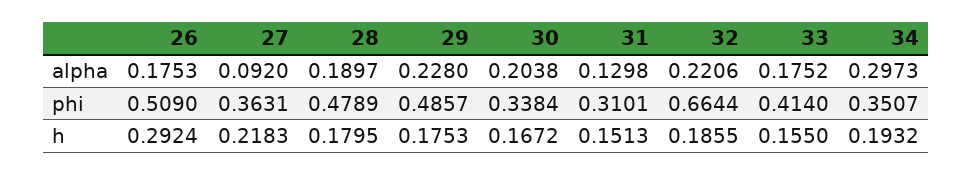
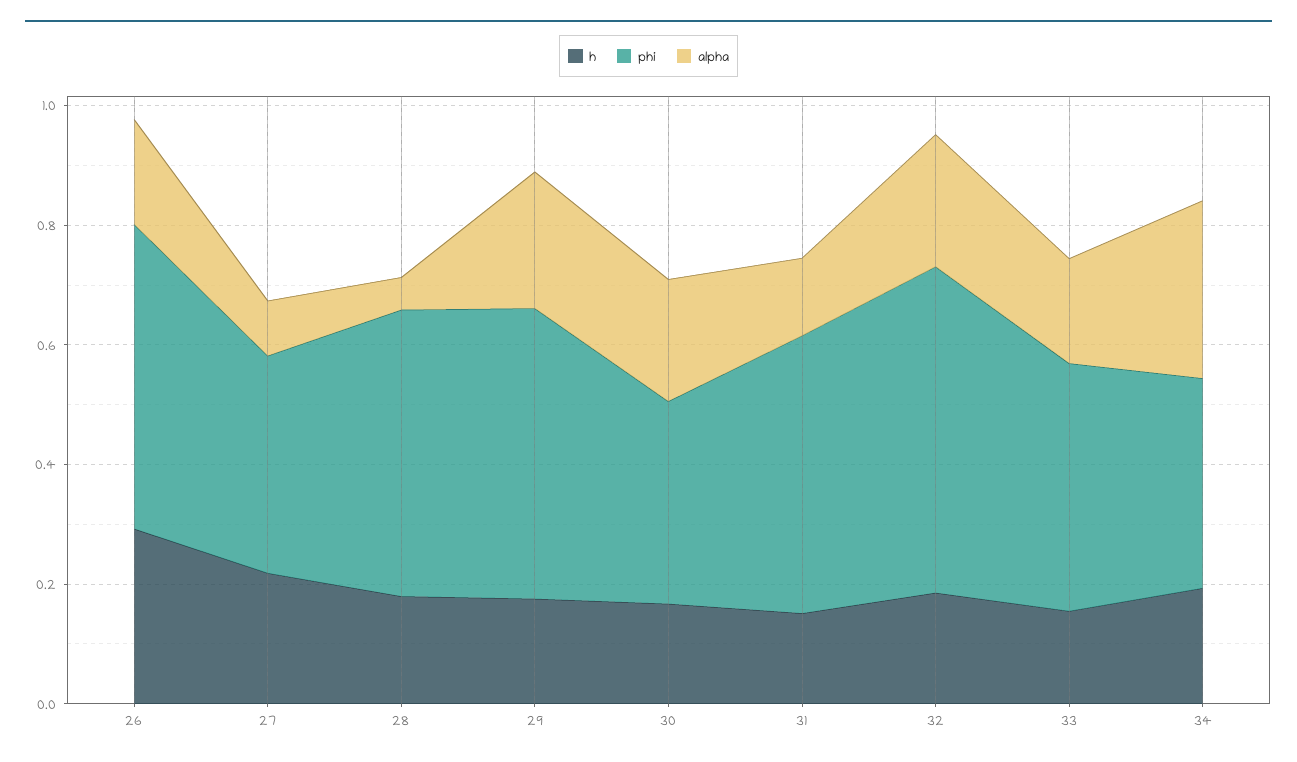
alpha, 28: 0.1897 -> 0.05
phi, 31: 0.3101 -> 0.45
phi, 32: 0.6644 -> 0.55

